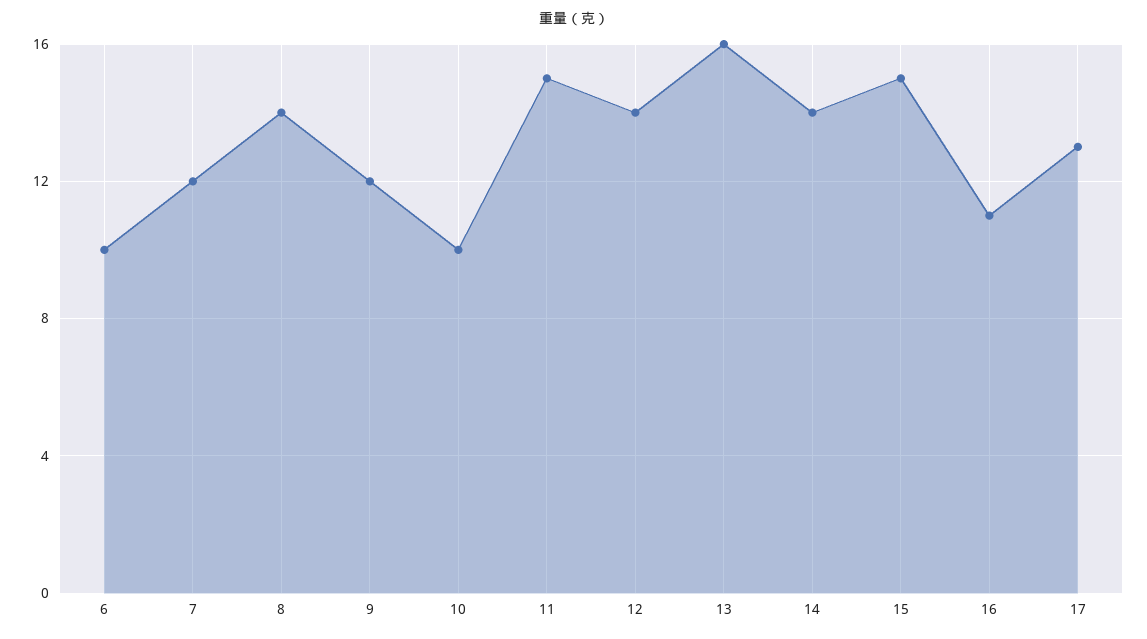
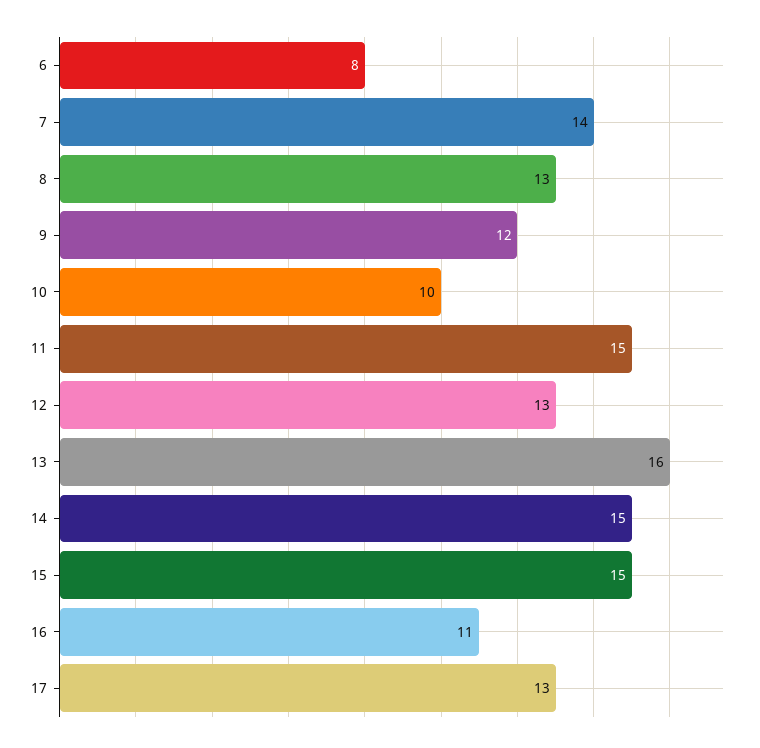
6: 10 -> 8
7: 12 -> 14
8: 14 -> 13
12: 14 -> 13
14: 14 -> 15

